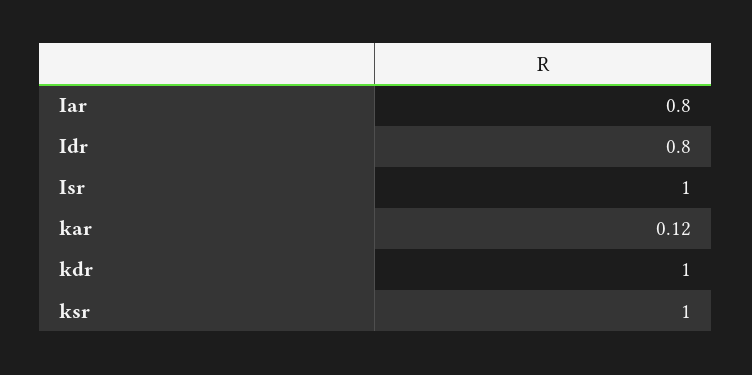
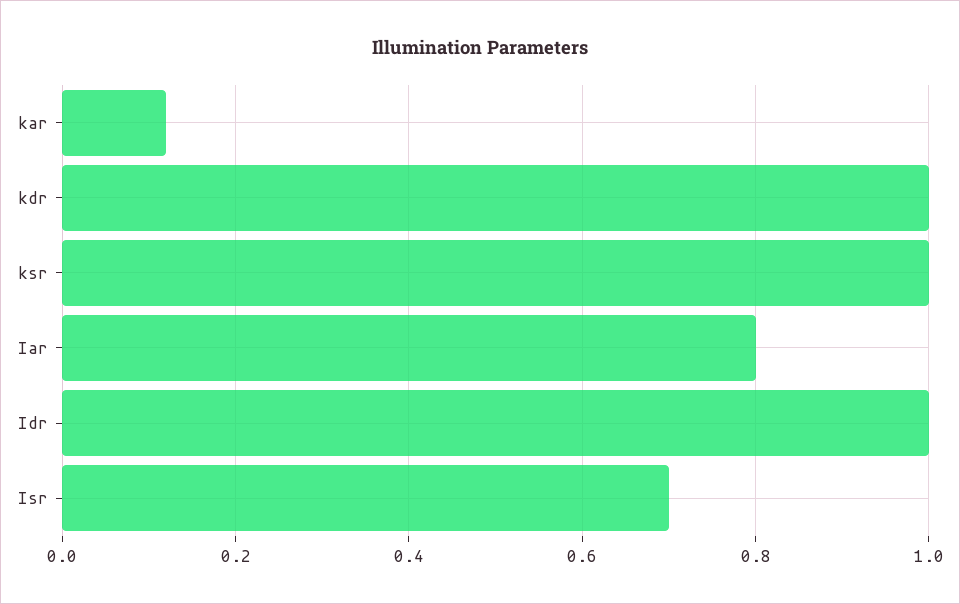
Idr: 0.8 -> 1
Isr: 1 -> 0.7

